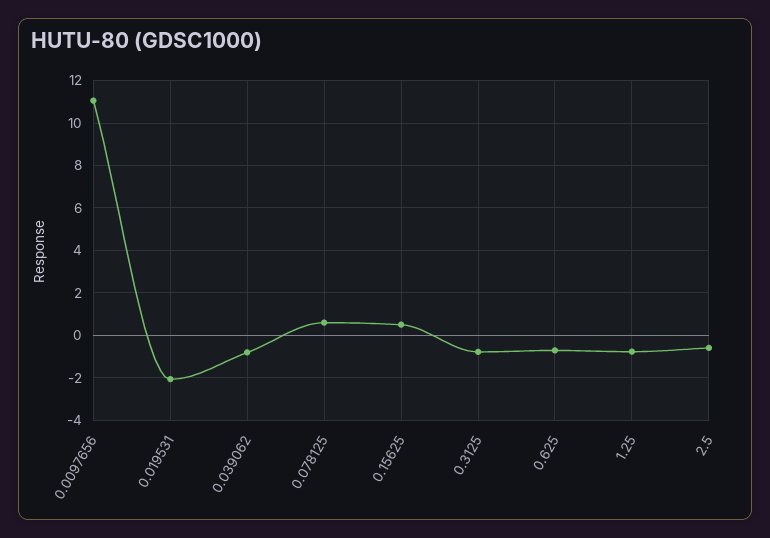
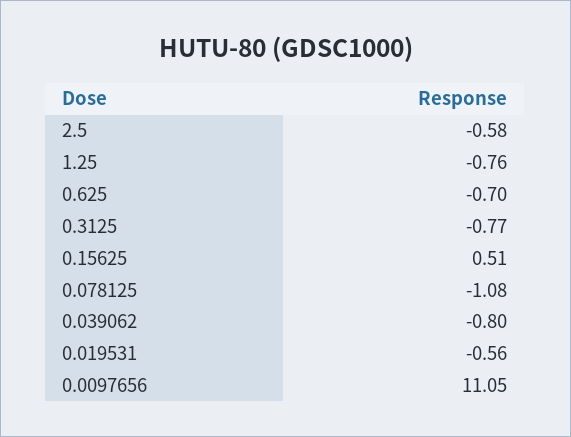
0.019531: -2 -> -0.56
0.078125: 0.5 -> -1.08

